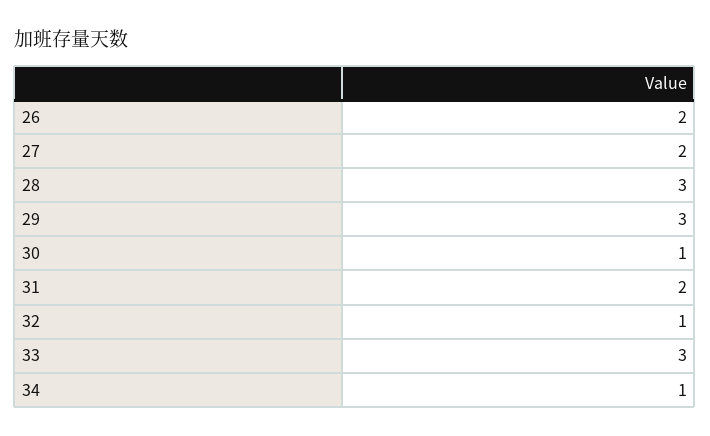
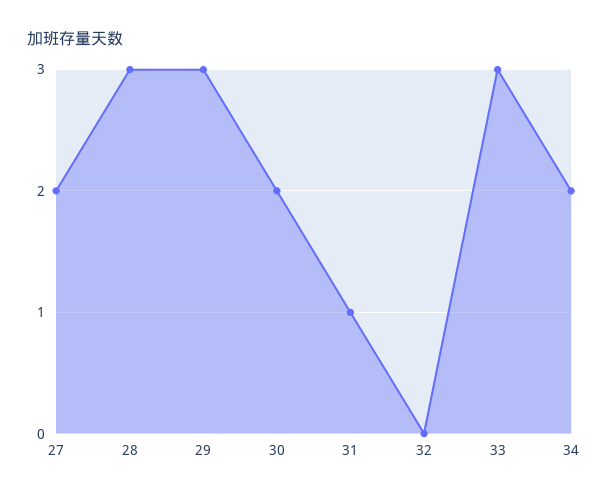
26: 2 -> none
30: 1 -> 2
31: 2 -> 1
32: 1 -> 0
34: 1 -> 2

